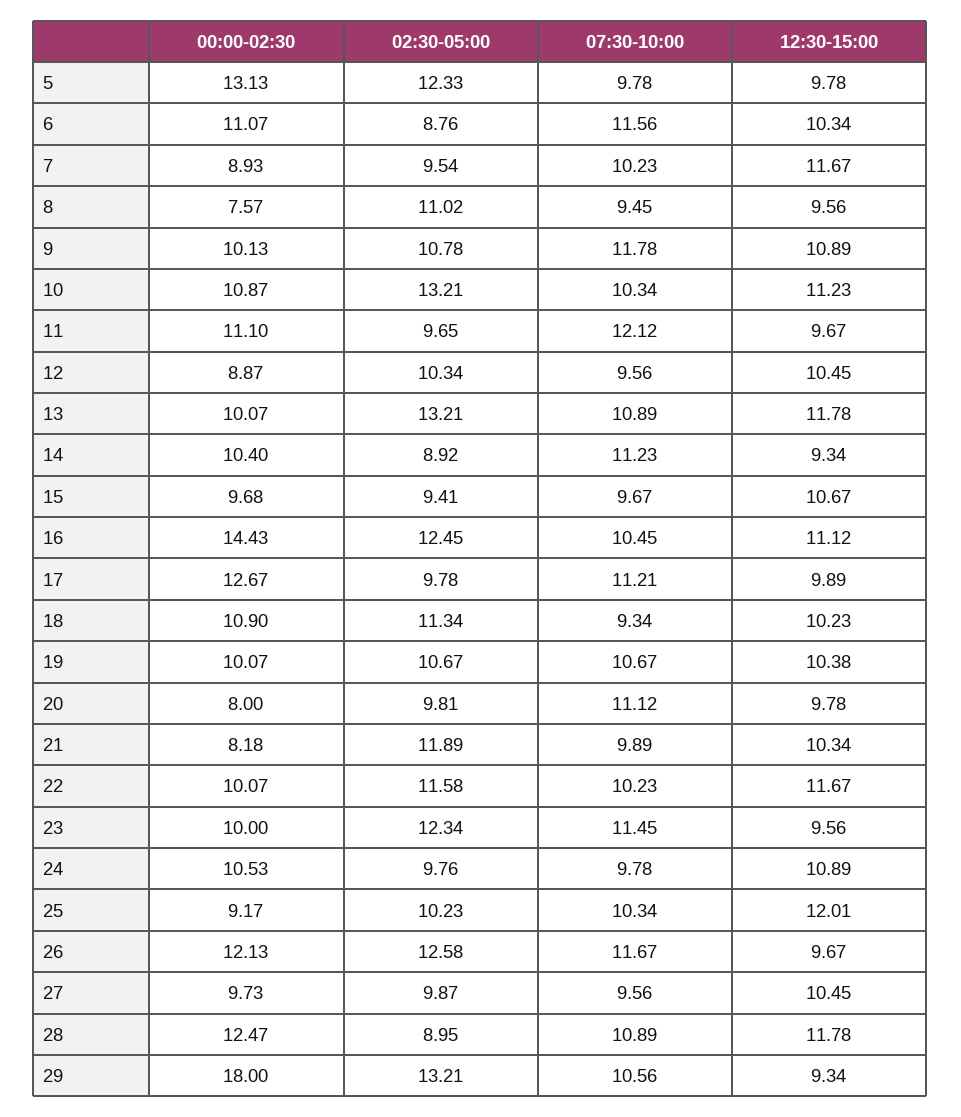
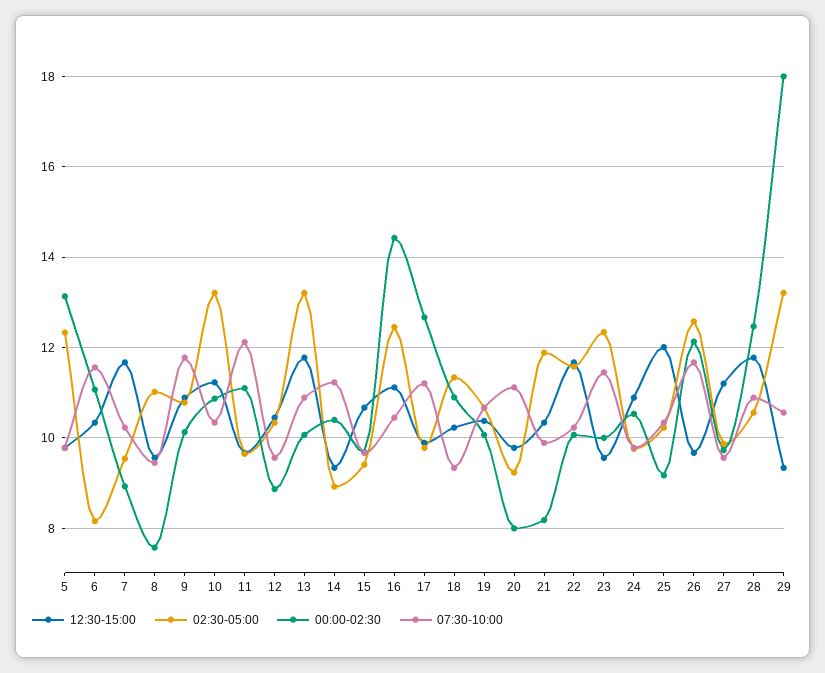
02:30-05:00, 6: 8.76 -> 8.2
02:30-05:00, 20: 9.81 -> 9.2
12:30-15:00, 27: 10.45 -> 11.2
02:30-05:00, 28: 8.95 -> 10.6

